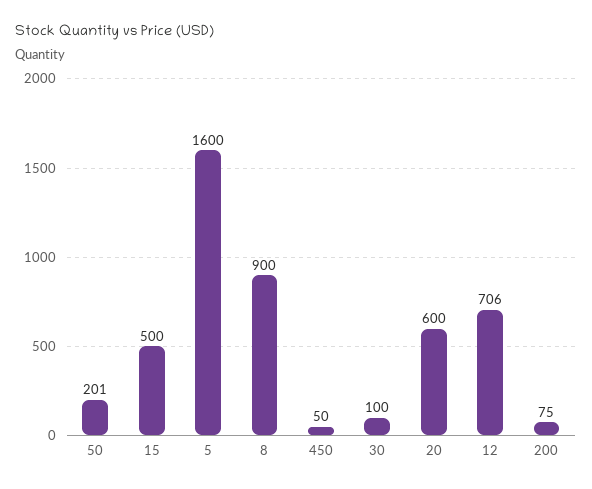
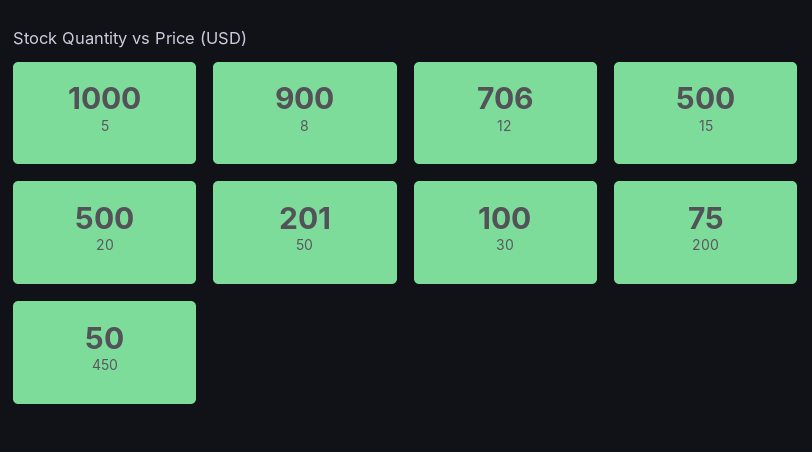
5: 1600 -> 1000
20: 600 -> 500

